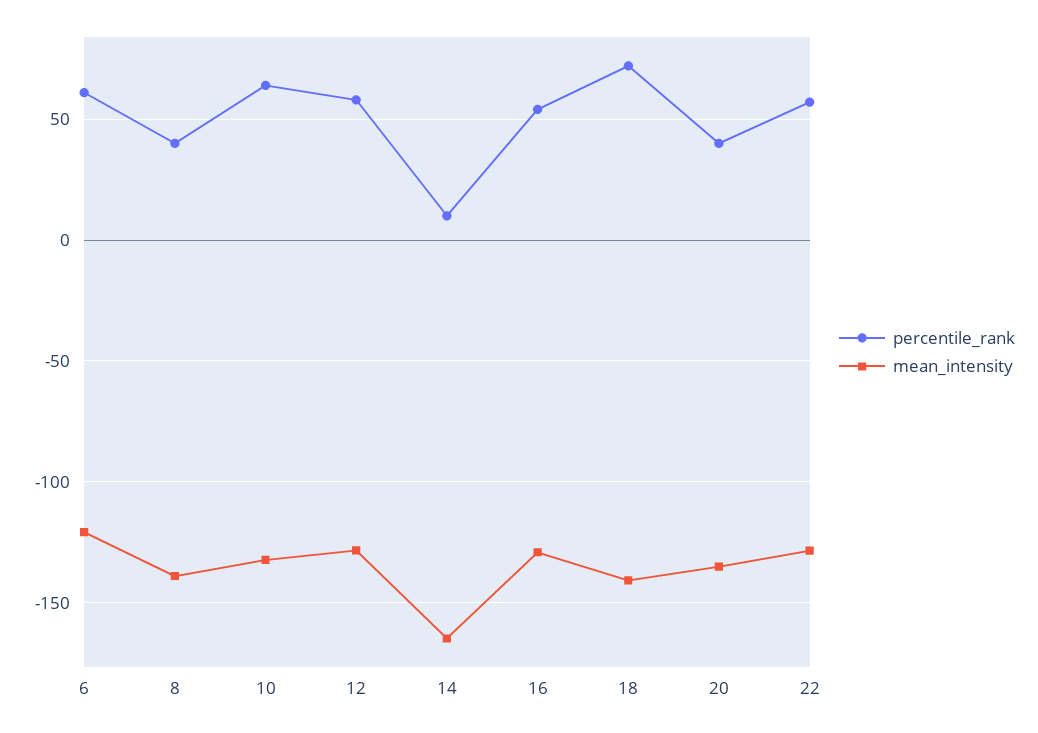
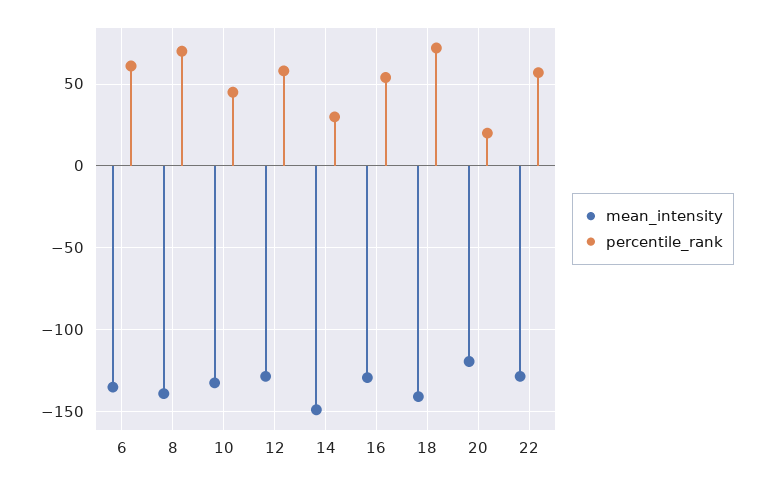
mean_intensity, 6: -120 -> -135
percentile_rank, 8: 40 -> 70
percentile_rank, 10: 65 -> 45
percentile_rank, 14: 10 -> 30
mean_intensity, 14: -165 -> -150
percentile_rank, 20: 40 -> 20
mean_intensity, 20: -135 -> -120

